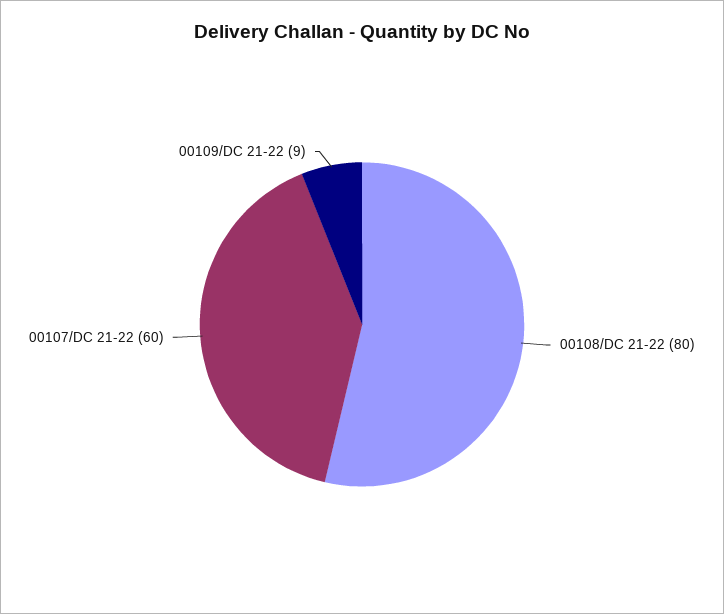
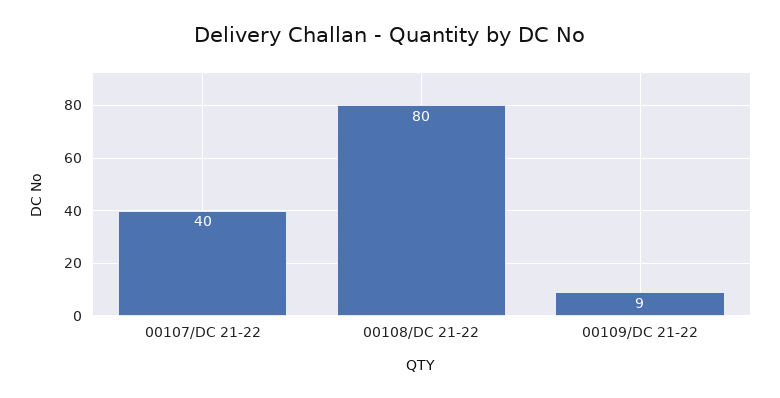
00107/DC 21-22: 60 -> 40

